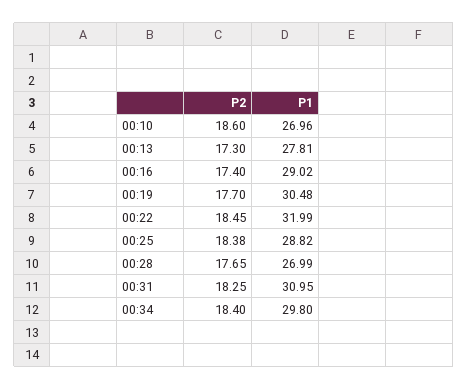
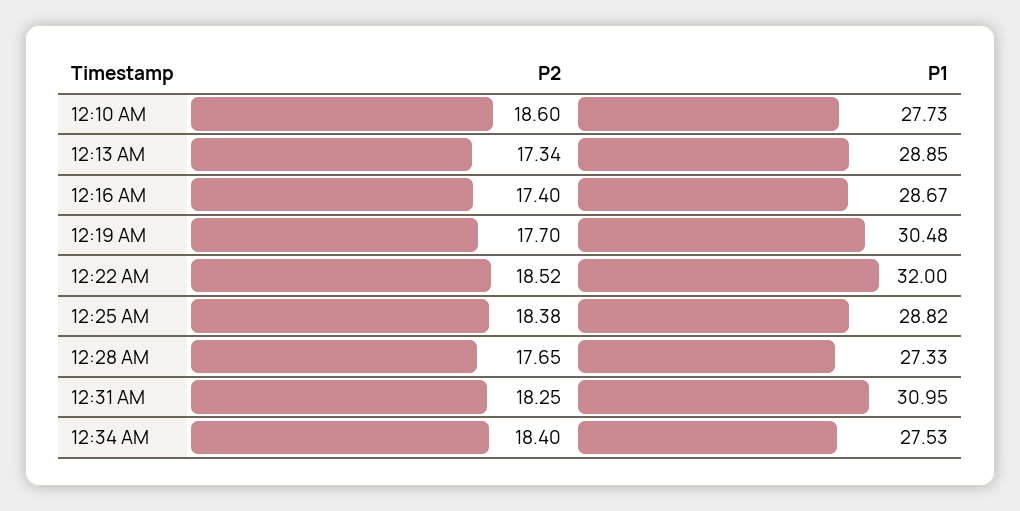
P1, 00:10: 26.96 -> 27.73
P2, 00:13: 17.3 -> 17.34
P1, 00:13: 27.81 -> 28.85
P1, 00:16: 29.02 -> 28.67
P2, 00:22: 18.45 -> 18.52
P1, 00:22: 31.99 -> 32
P1, 00:28: 26.99 -> 27.33
P1, 00:34: 29.8 -> 27.53

